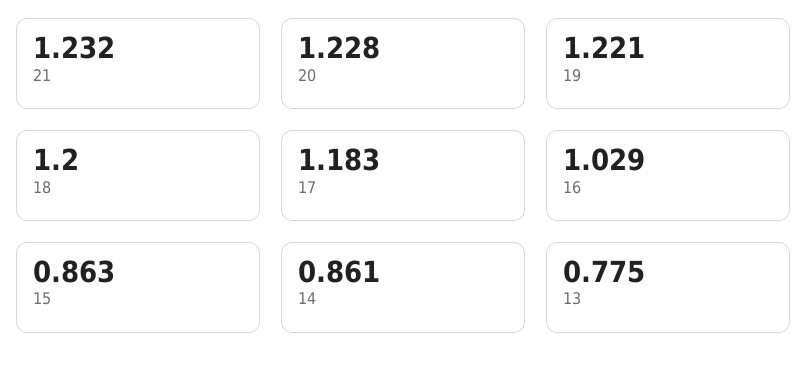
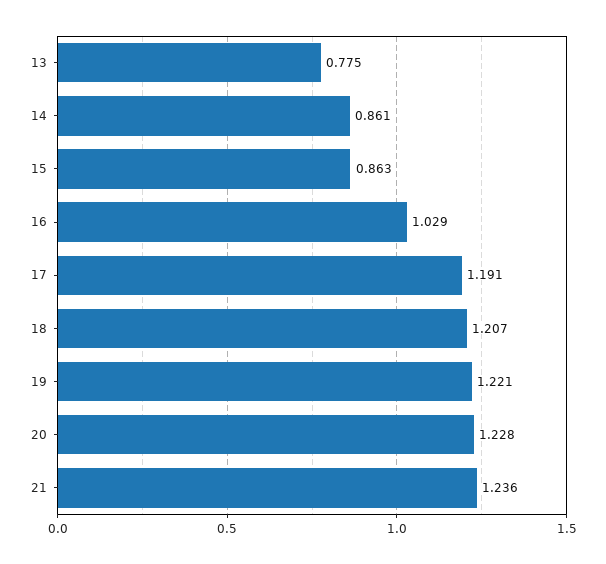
21: 1.232 -> 1.236
18: 1.2 -> 1.207
17: 1.183 -> 1.191

